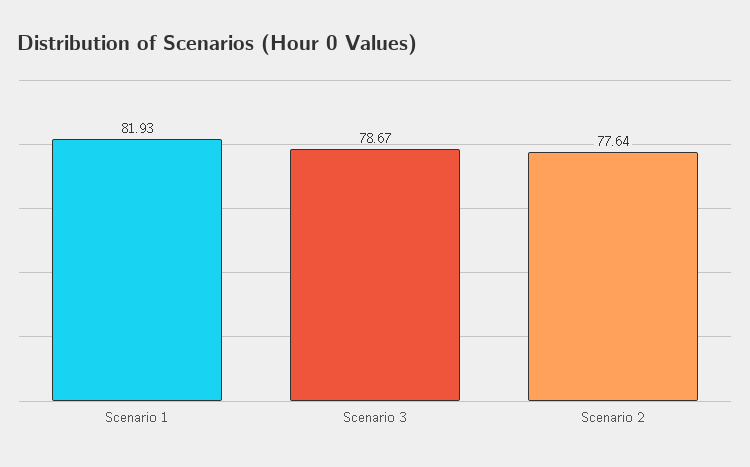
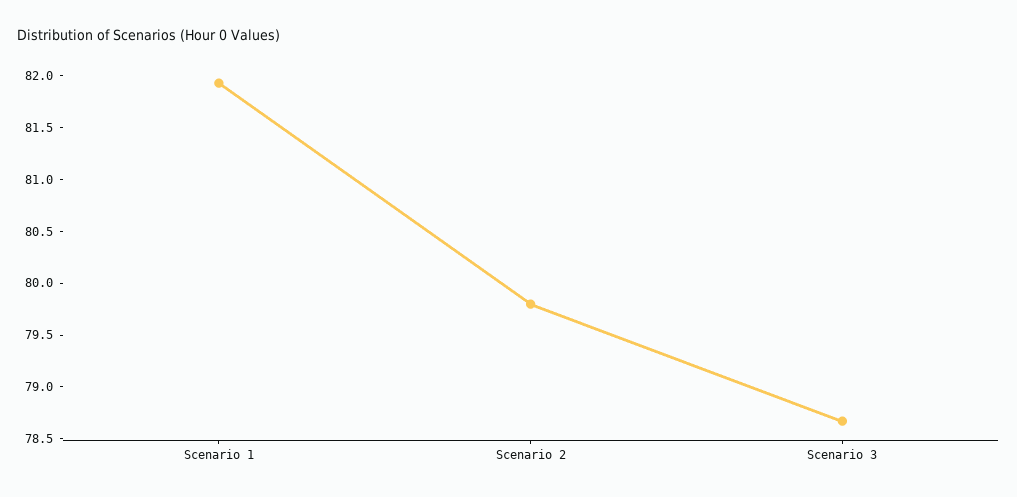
Scenario 2: 77.64 -> 79.8

